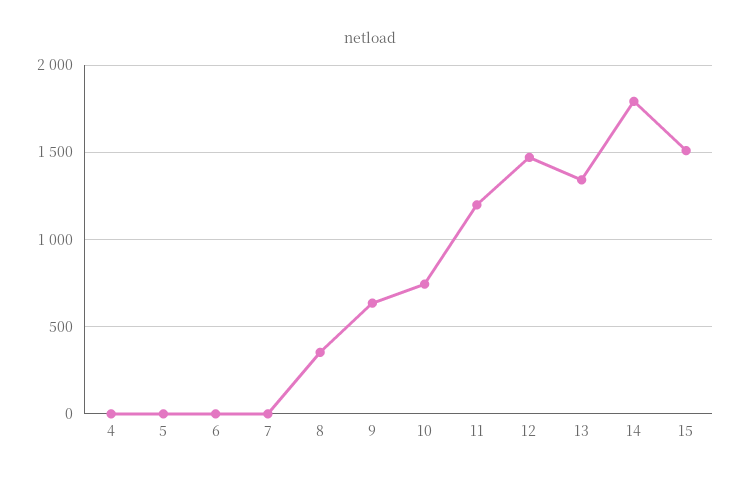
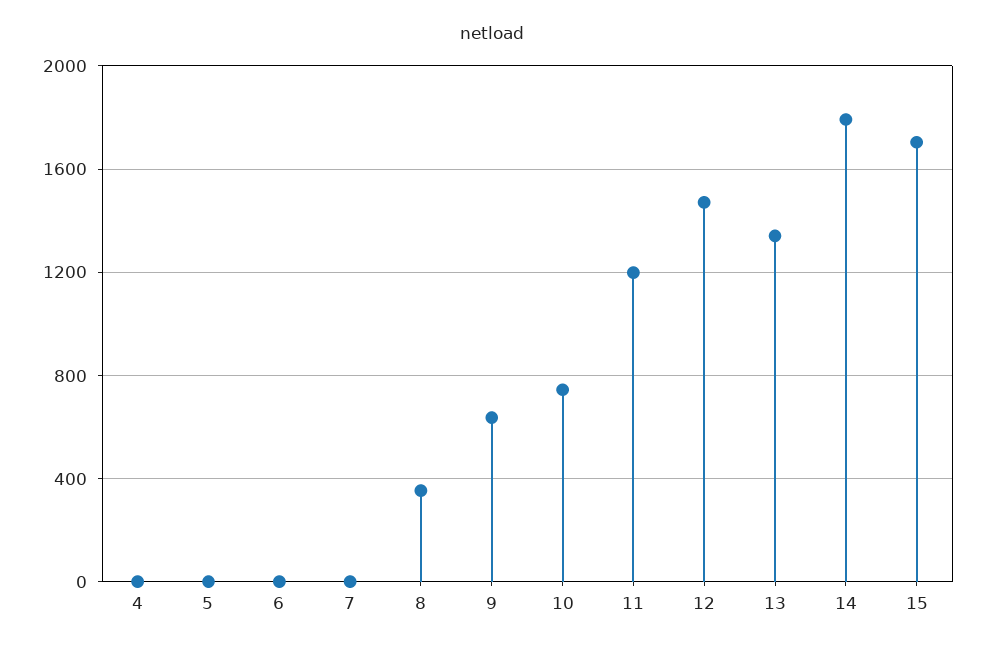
15: 1500 -> 1700

